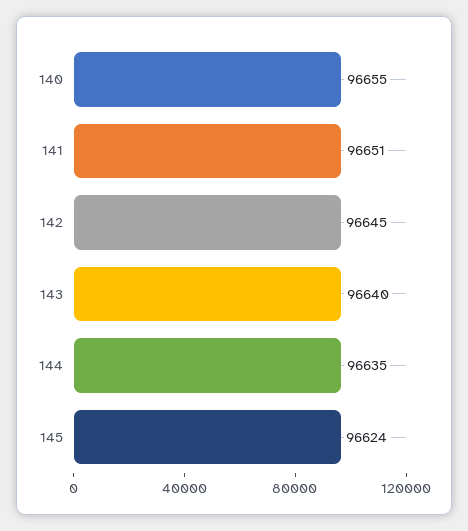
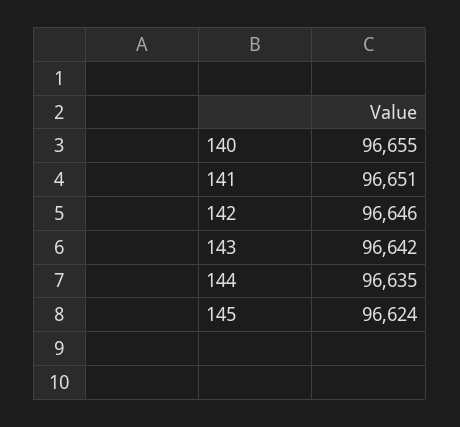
142: 96645 -> 96646
143: 96640 -> 96642

